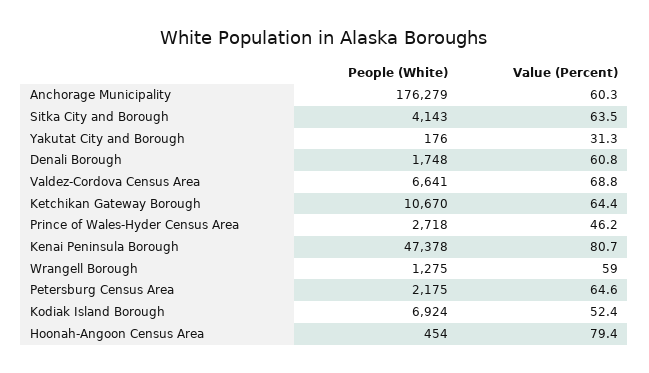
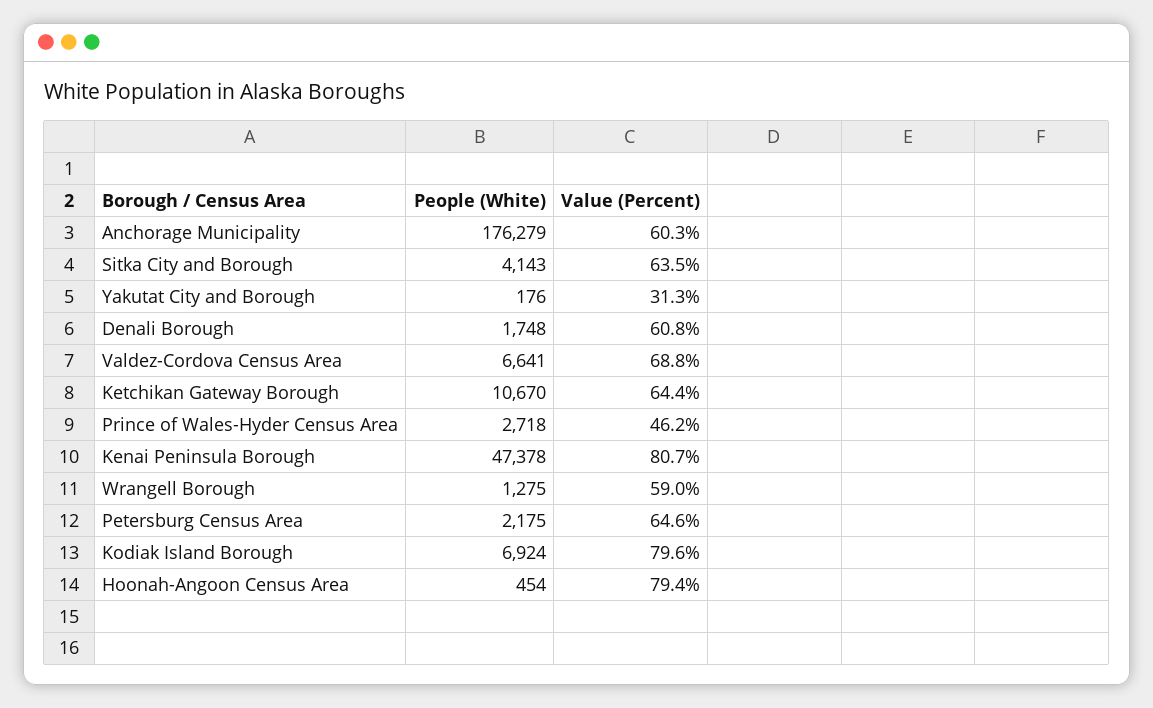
Value (Percent), Kodiak Island Borough: 52.4 -> 79.6

